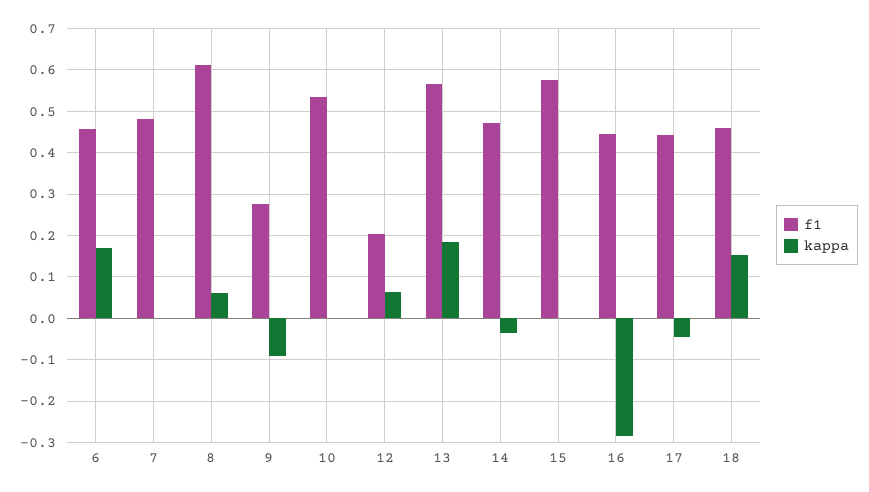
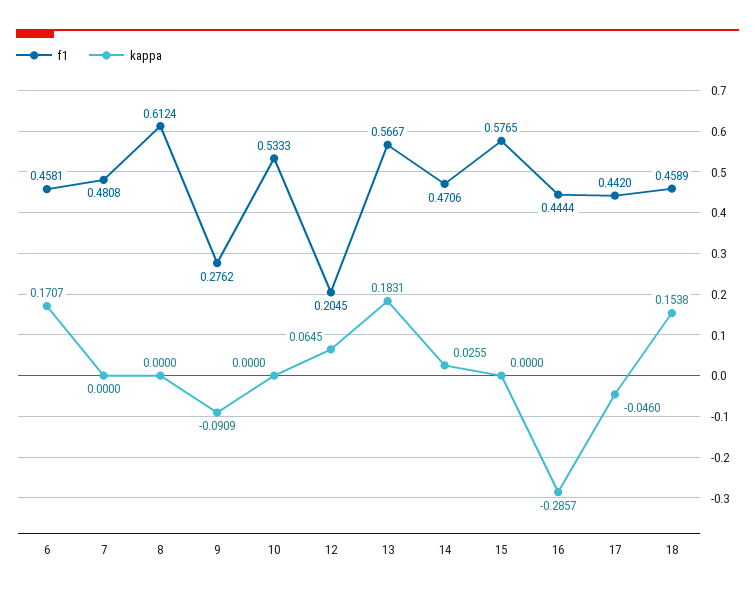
kappa, 8: 0.06 -> 0
kappa, 14: -0.04 -> 0.0255

